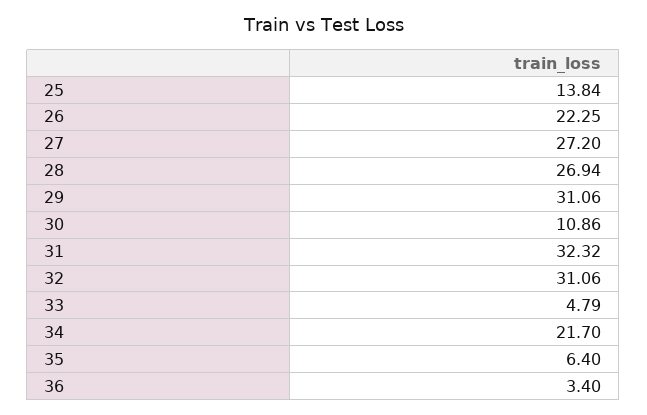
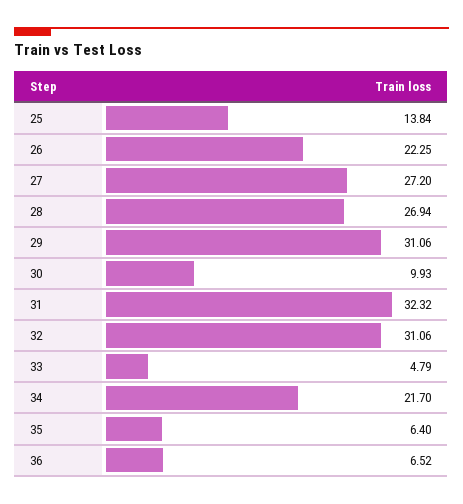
30: 10.86 -> 9.93
36: 3.4 -> 6.52

